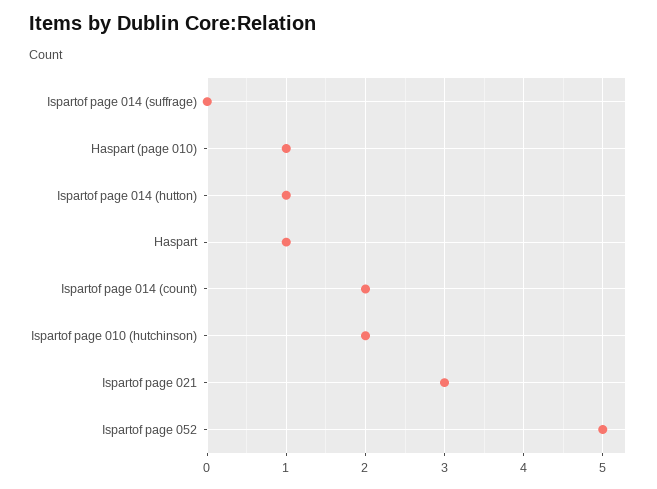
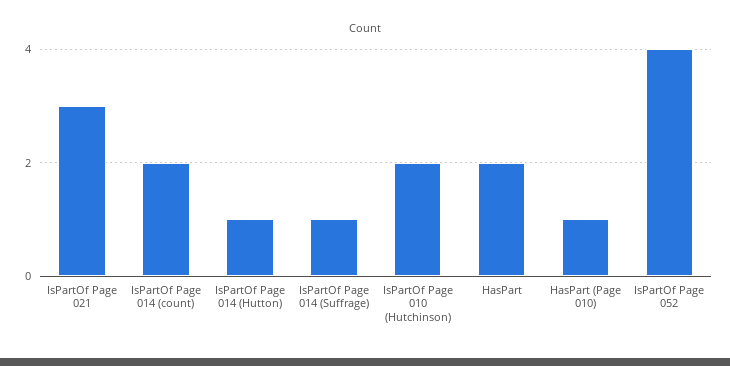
Ispartof page 014 (suffrage): 0 -> 1
Haspart: 1 -> 2
Ispartof page 052: 5 -> 4

